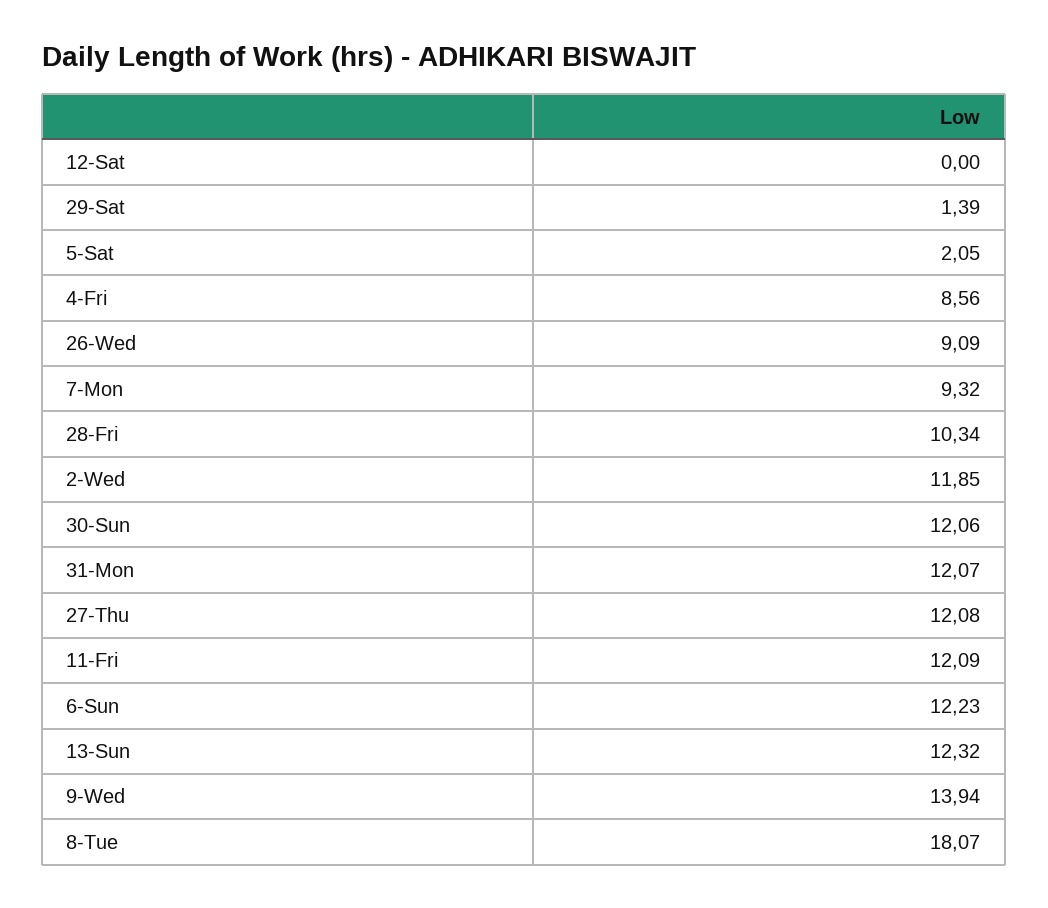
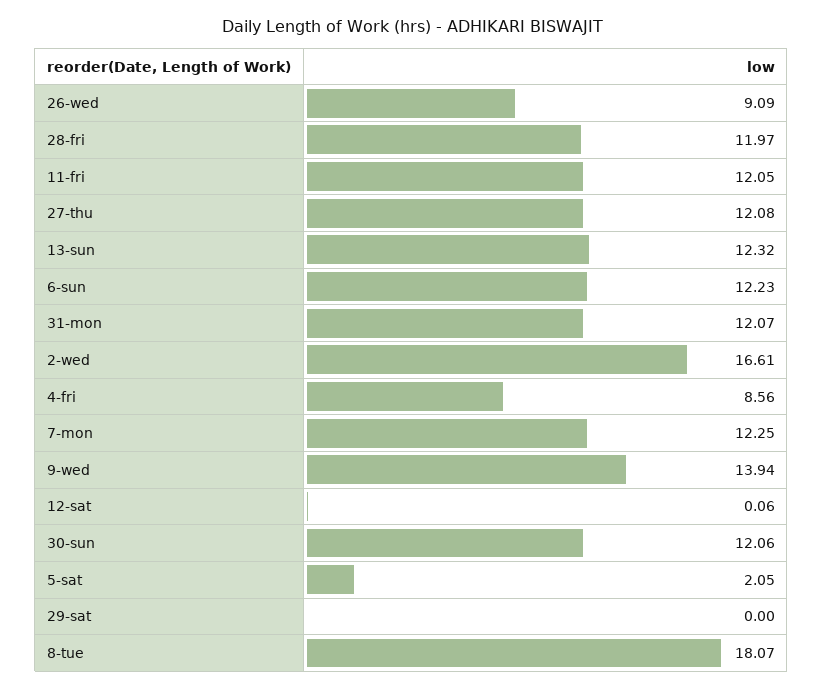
12-Sat: 0 -> 0.06
29-Sat: 1.39 -> 0
7-Mon: 9.32 -> 12.25
28-Fri: 10.34 -> 11.97
2-Wed: 11.85 -> 16.61
11-Fri: 12.09 -> 12.05

